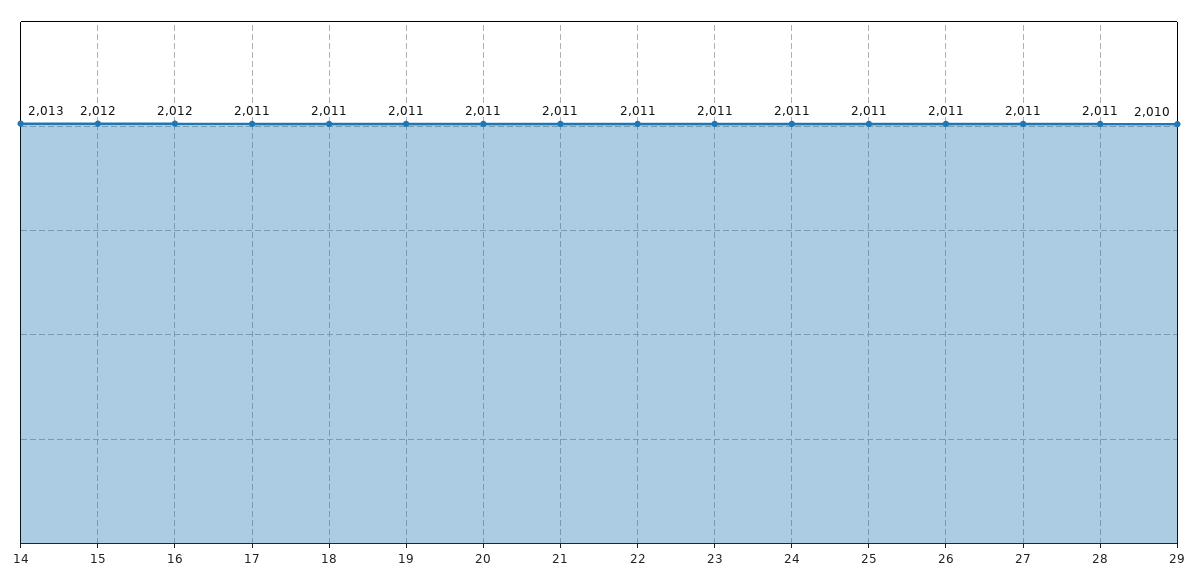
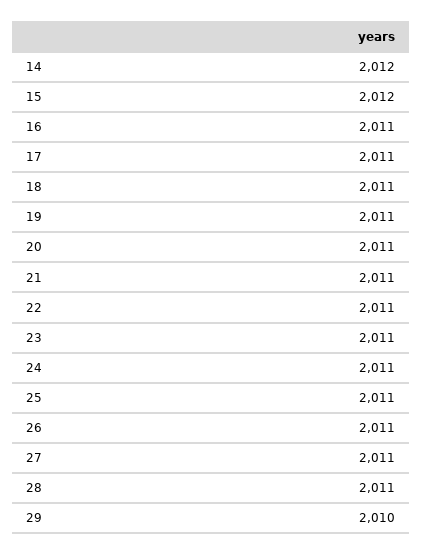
14: 2013 -> 2012
16: 2012 -> 2011

